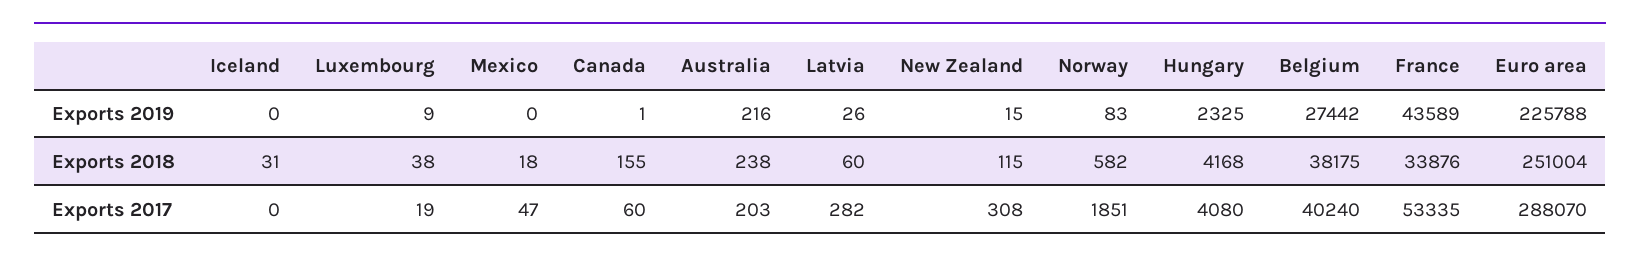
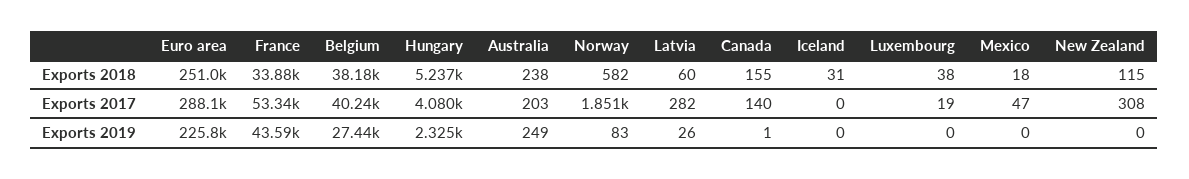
Luxembourg, Exports 2019: 9 -> 0
Australia, Exports 2019: 216 -> 249
New Zealand, Exports 2019: 15 -> 0
Hungary, Exports 2018: 4168 -> 5237
Canada, Exports 2017: 60 -> 140

